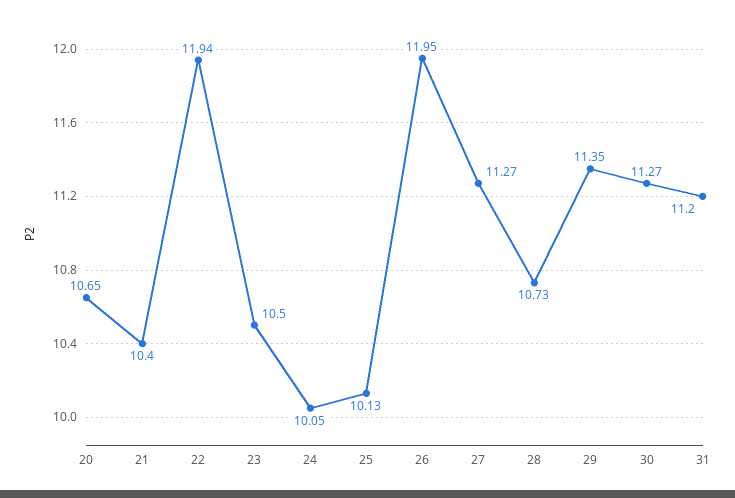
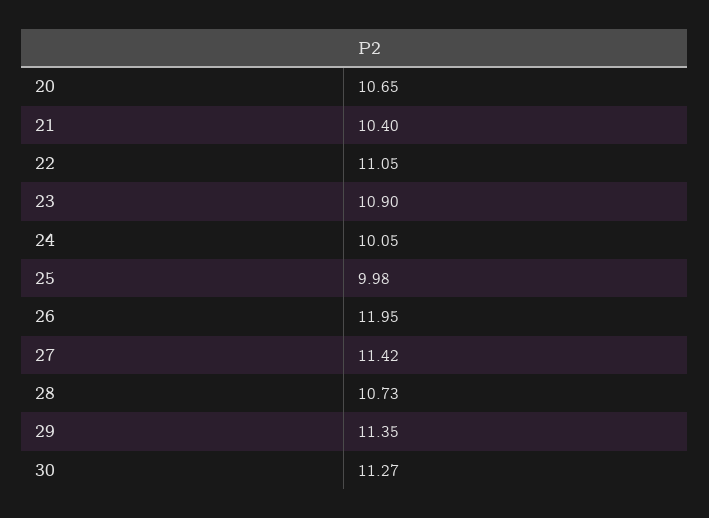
22: 11.94 -> 11.05
23: 10.5 -> 10.9
25: 10.13 -> 9.98
27: 11.27 -> 11.42
31: 11.2 -> none

